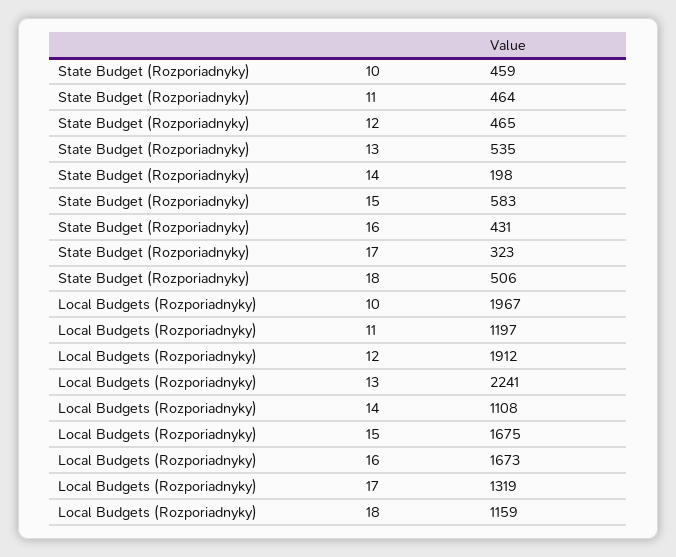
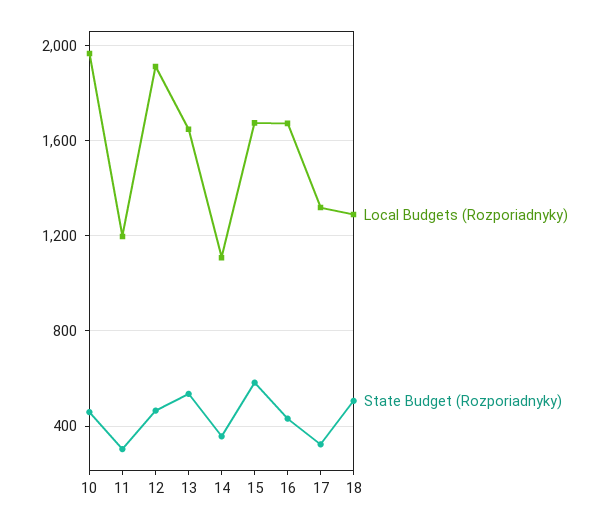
State Budget (Rozporiadnyky), 11: 464 -> 300
State Budget (Rozporiadnyky), 14: 198 -> 350
Local Budgets (Rozporiadnyky), 13: 2241 -> 1650
Local Budgets (Rozporiadnyky), 18: 1159 -> 1300

